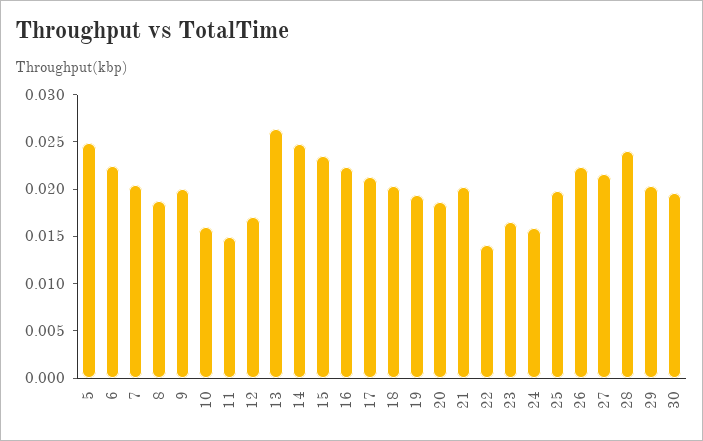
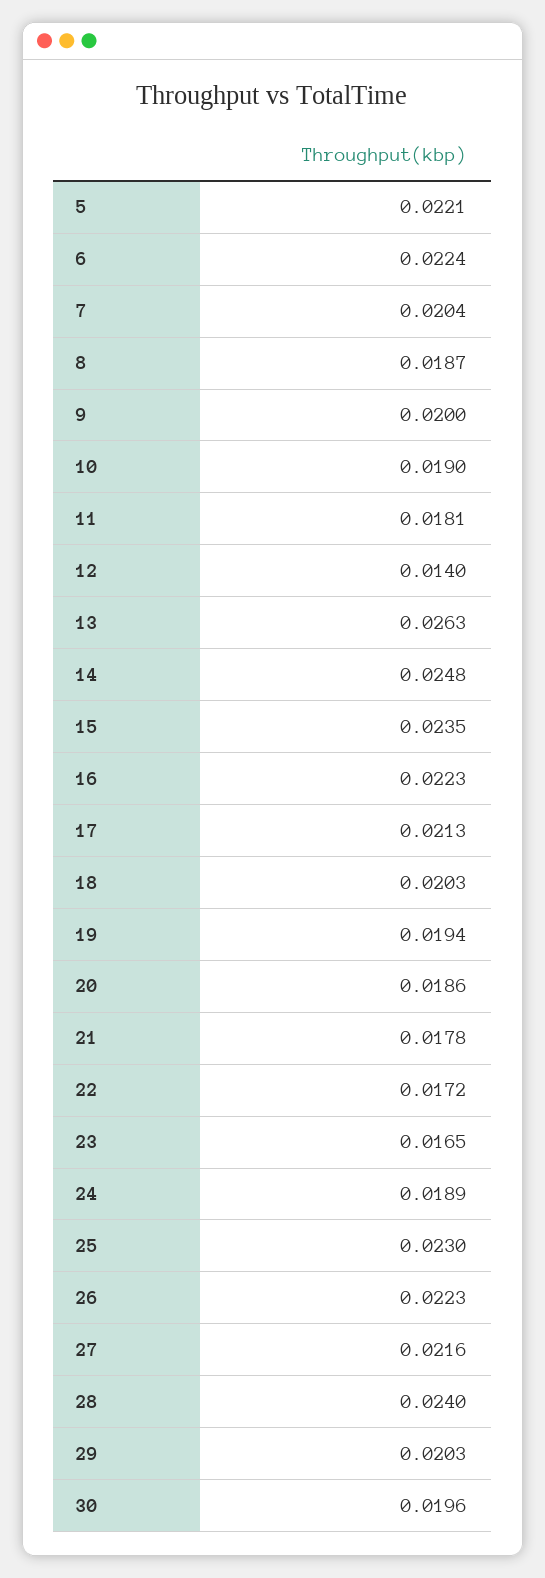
5: 0.025 -> 0.0221
10: 0.016 -> 0.019
11: 0.015 -> 0.0181
12: 0.017 -> 0.014
21: 0.02 -> 0.0178
22: 0.014 -> 0.0172
24: 0.016 -> 0.0189
25: 0.02 -> 0.023

